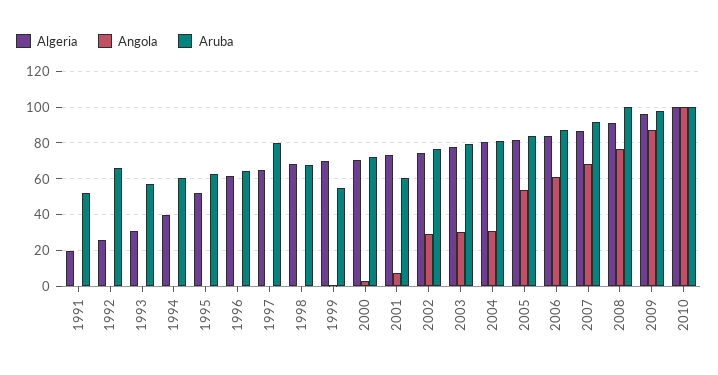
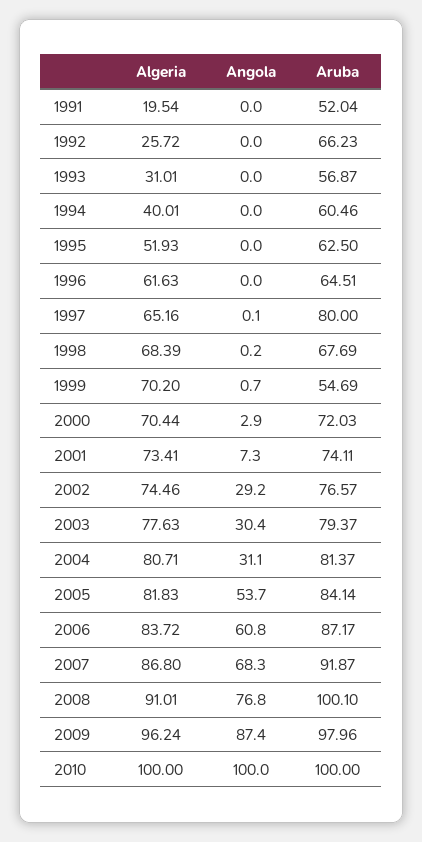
Aruba, 2001: 60 -> 74.11

